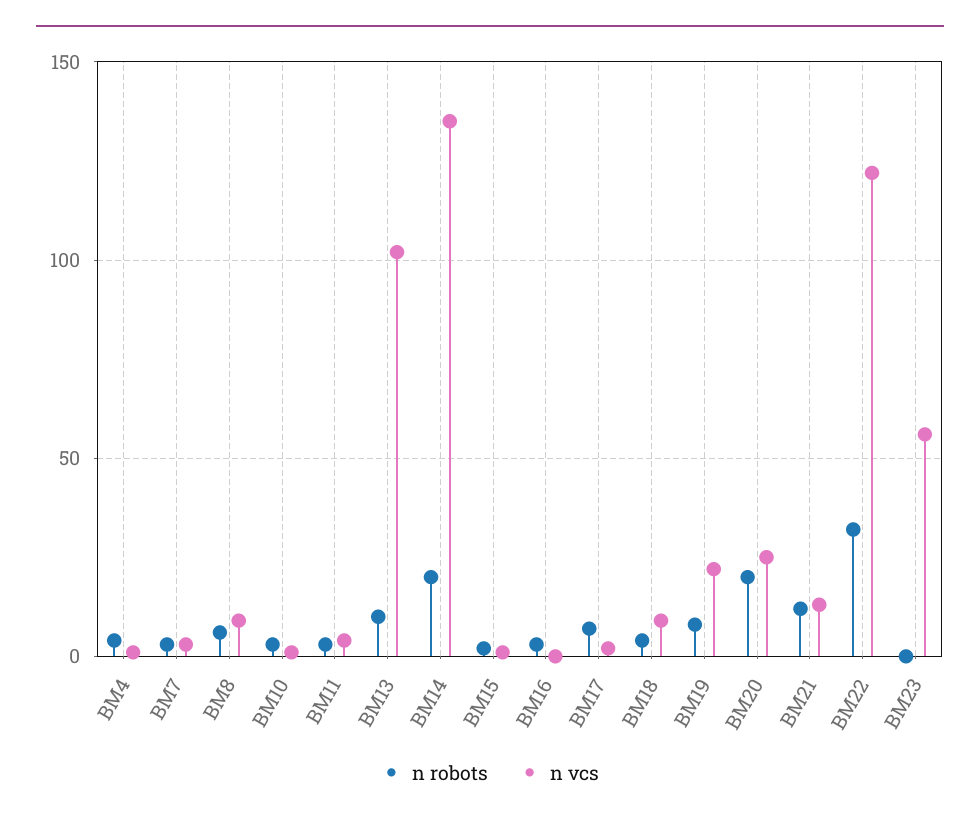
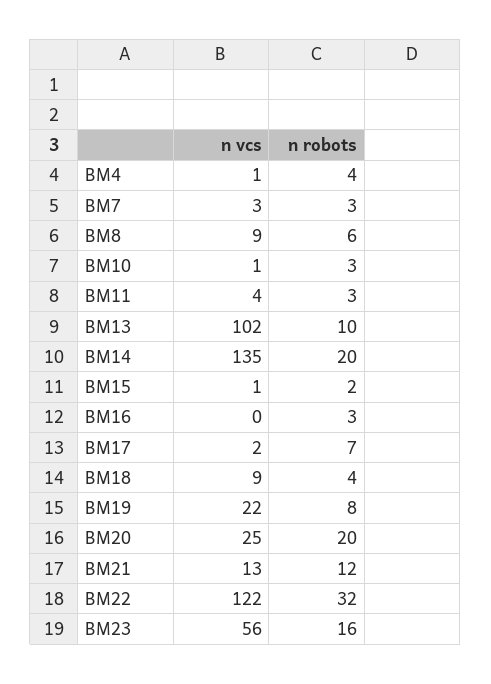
n robots, BM23: 0 -> 16

